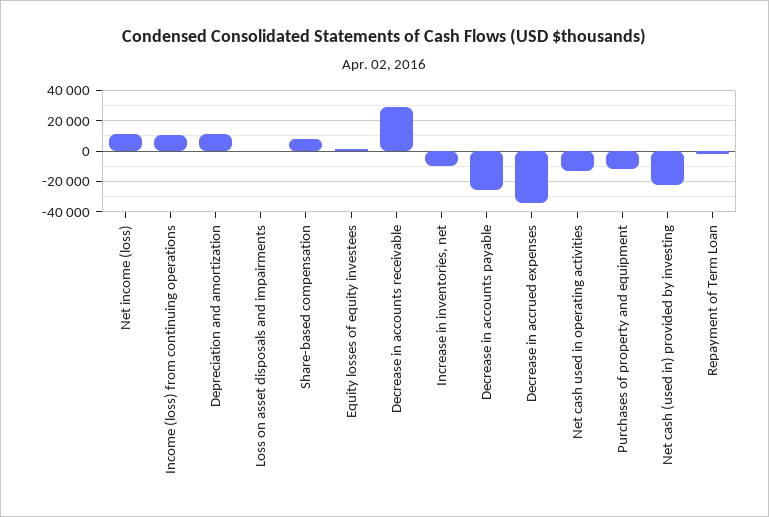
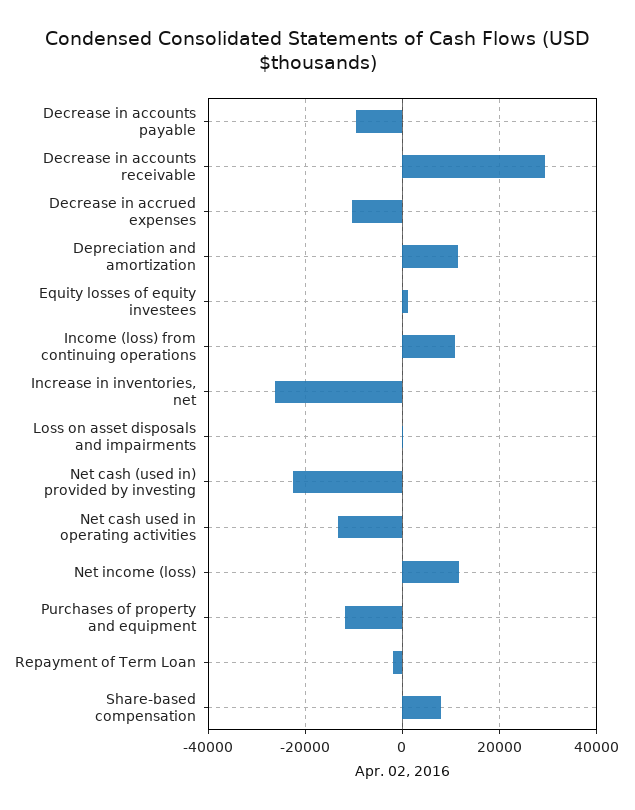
Increase in inventories, net: -10000 -> -26000
Decrease in accounts payable: -25000 -> -10000
Decrease in accrued expenses: -35000 -> -10000

